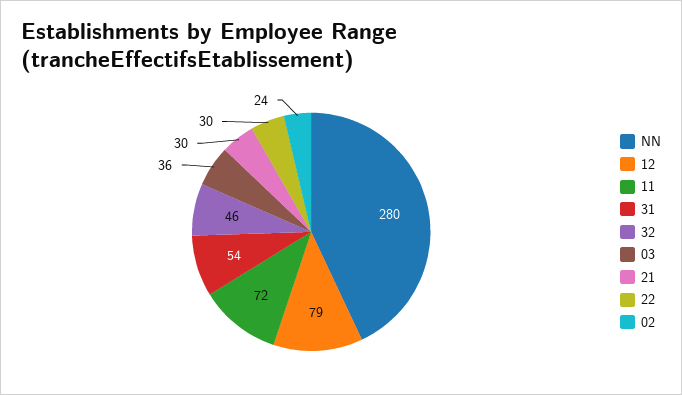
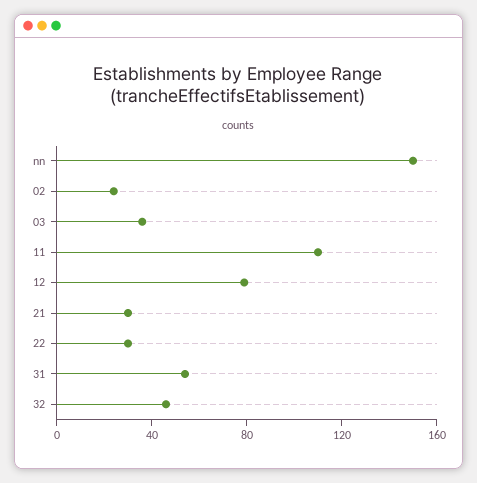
NN: 280 -> 150
11: 72 -> 110

